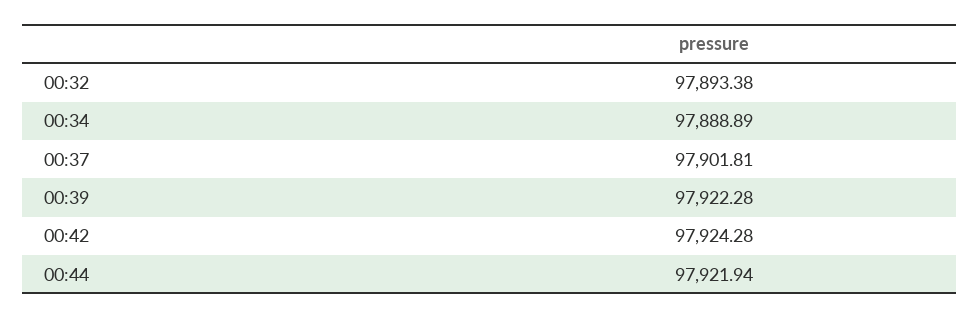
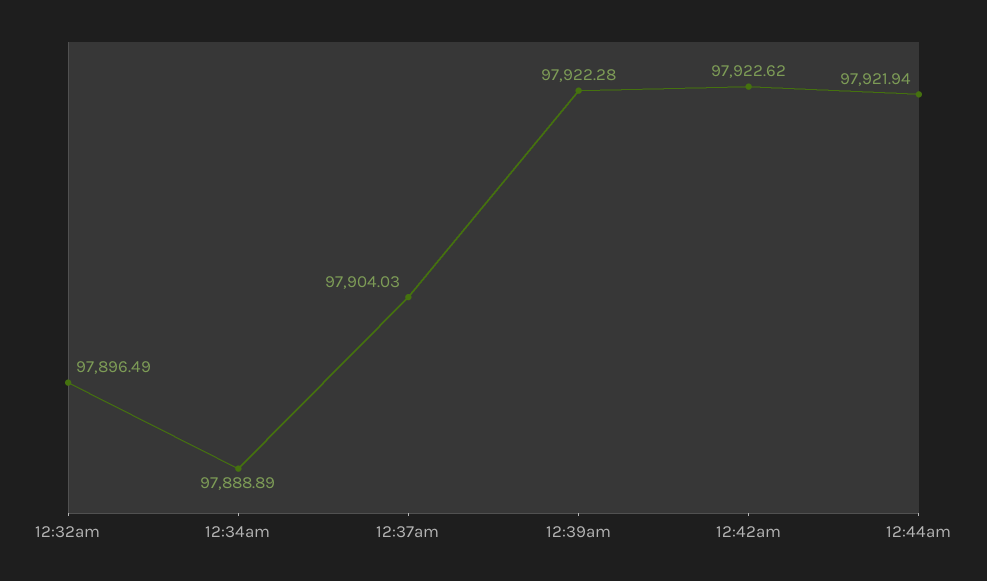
00:32: 97893.38 -> 97896.49
00:37: 97901.81 -> 97904.03
00:42: 97924.28 -> 97922.62

